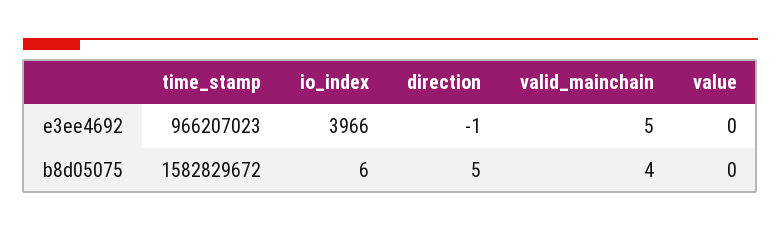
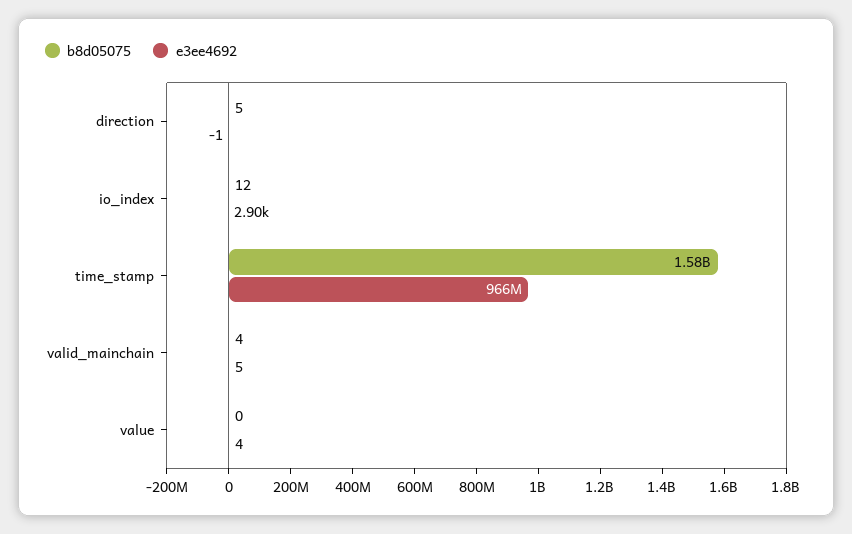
e3ee4692, io_index: 3966 -> 2900
e3ee4692, value: 0 -> 4
b8d05075, io_index: 6 -> 12

